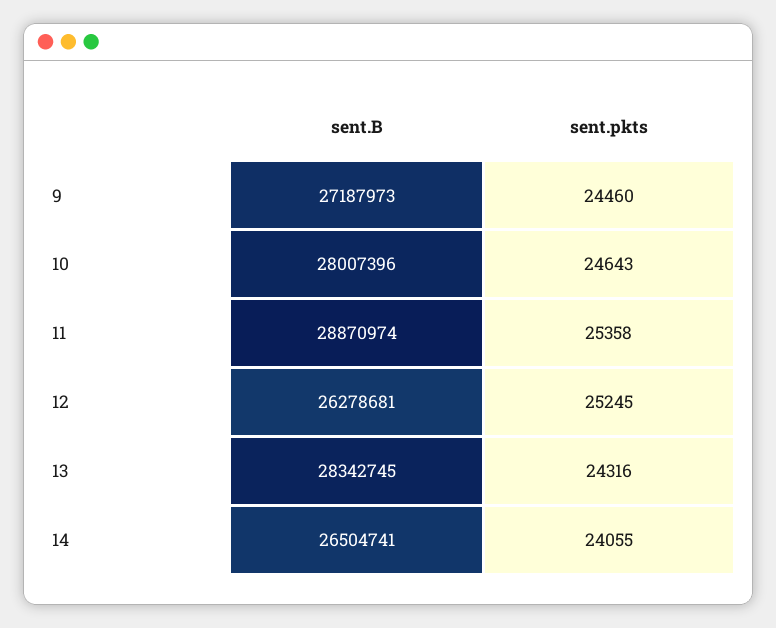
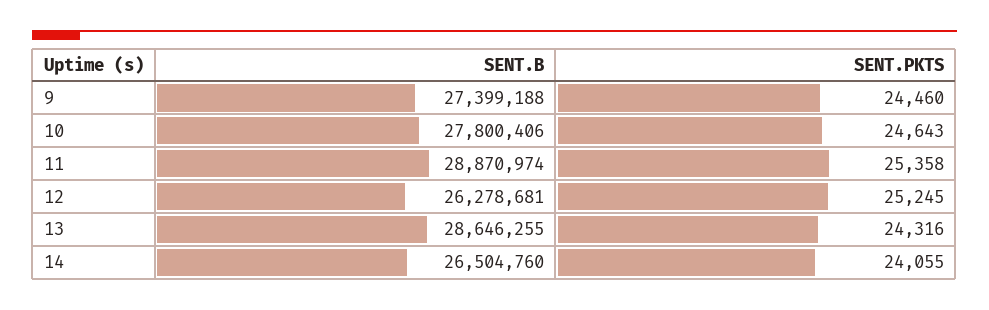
sent.B, 9: 27187973 -> 27399188
sent.B, 10: 28007396 -> 27800406
sent.B, 13: 28342745 -> 28646255
sent.B, 14: 26504741 -> 26504760

